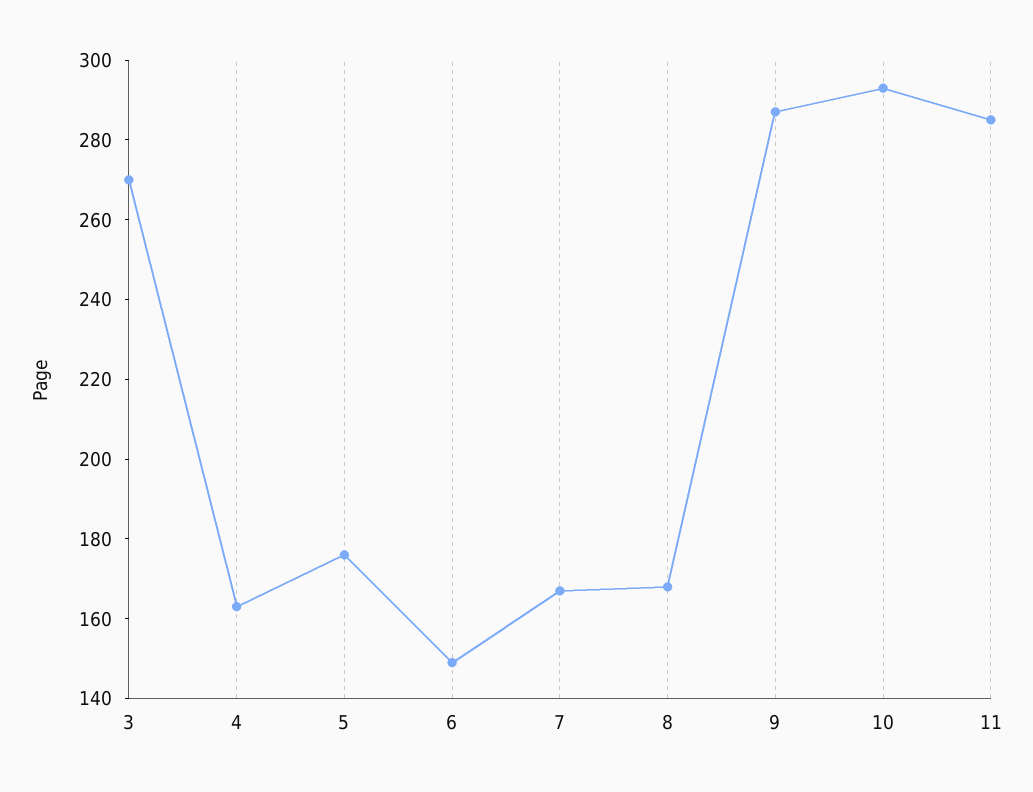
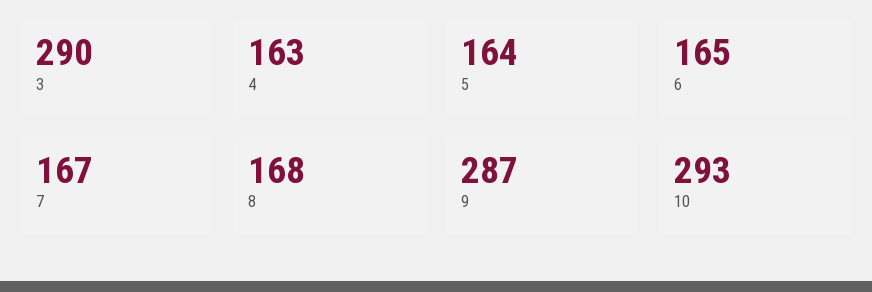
3: 270 -> 290
5: 175 -> 164
6: 150 -> 165
11: 285 -> none

